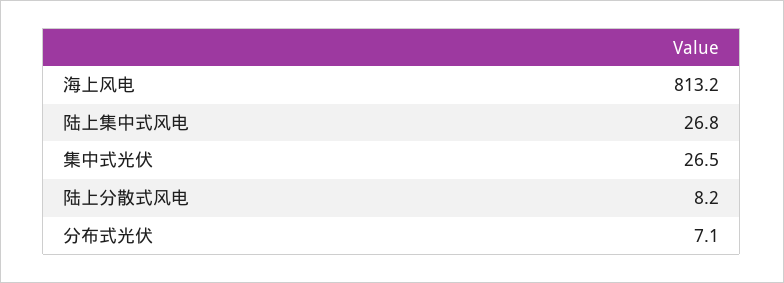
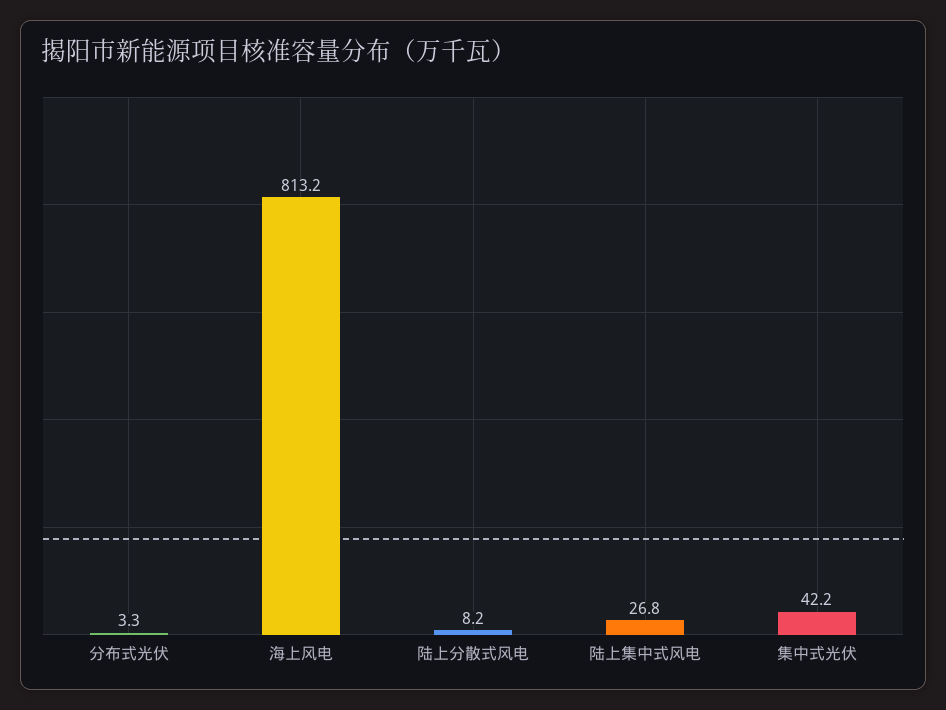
集中式光伏: 26.5 -> 42.2
分布式光伏: 7.1 -> 3.3

